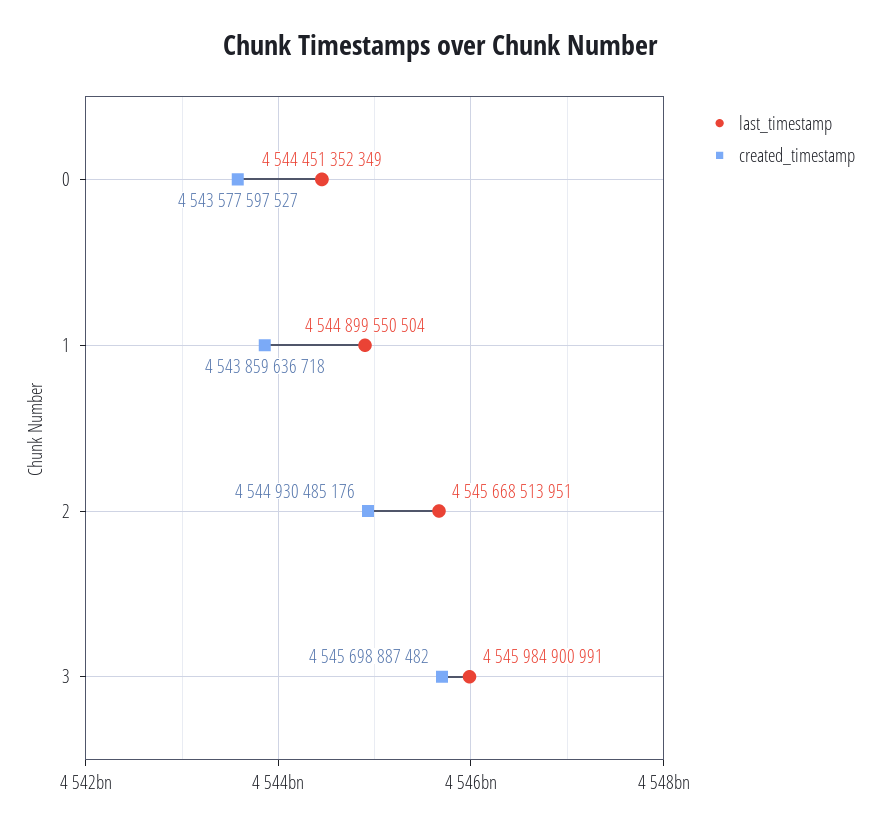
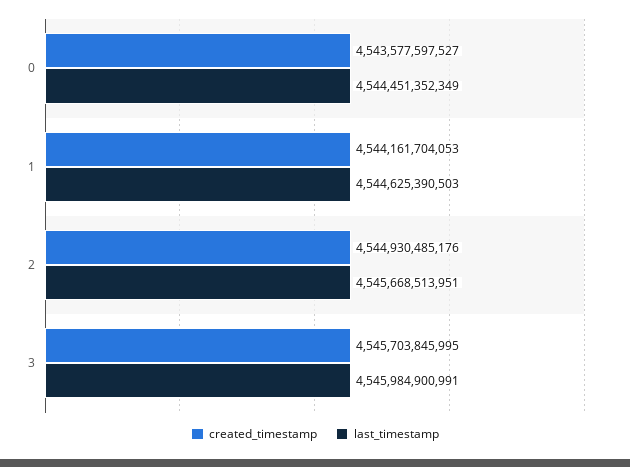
last_timestamp, 1: 4544899550504 -> 4544625390503
created_timestamp, 1: 4543859636718 -> 4544161704053
created_timestamp, 3: 4545698887482 -> 4545703845995

